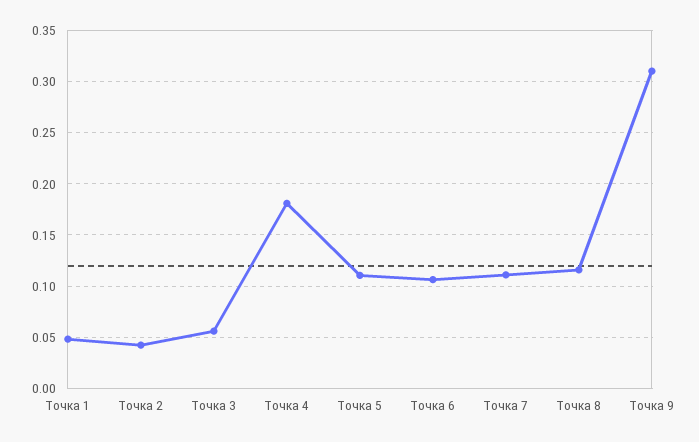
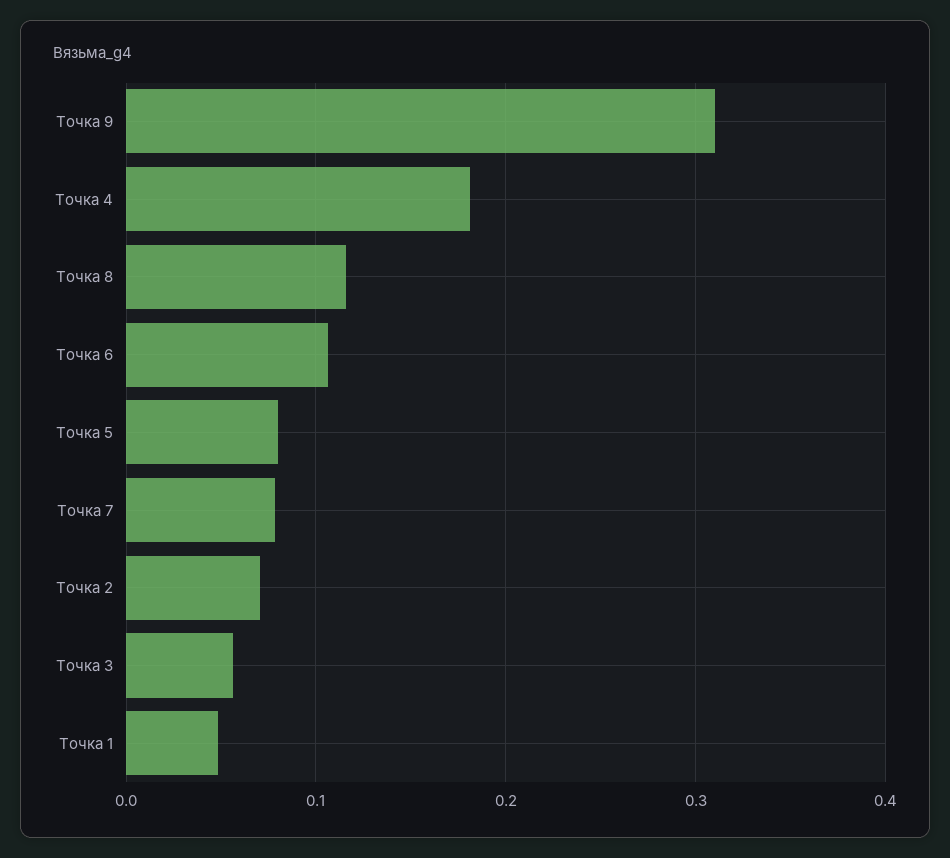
Точка 2: 0.04 -> 0.07
Точка 5: 0.11 -> 0.08
Точка 7: 0.11 -> 0.08

